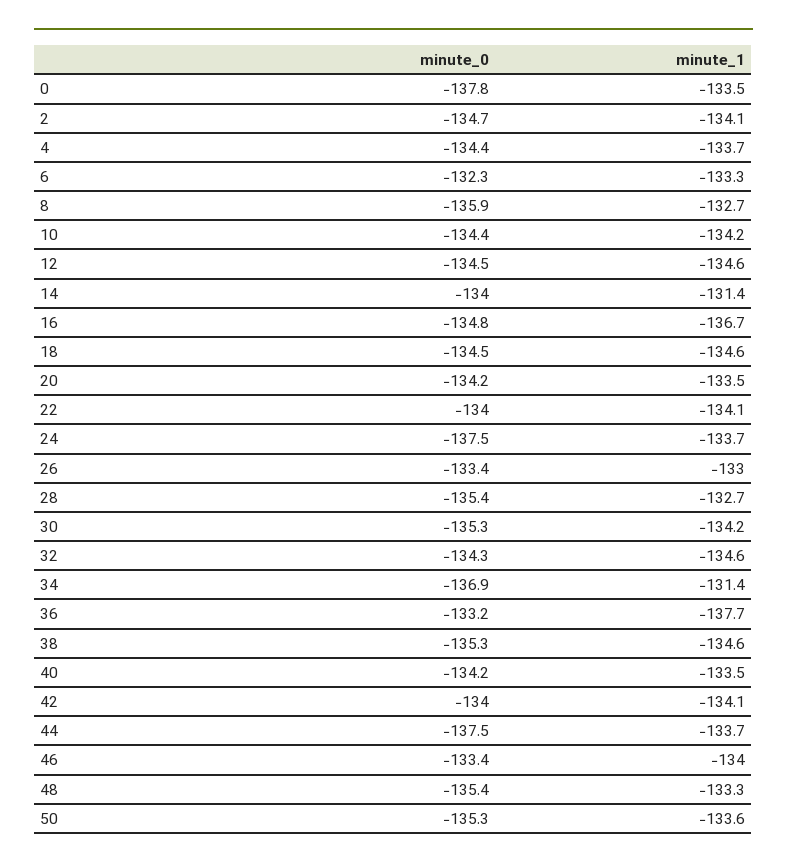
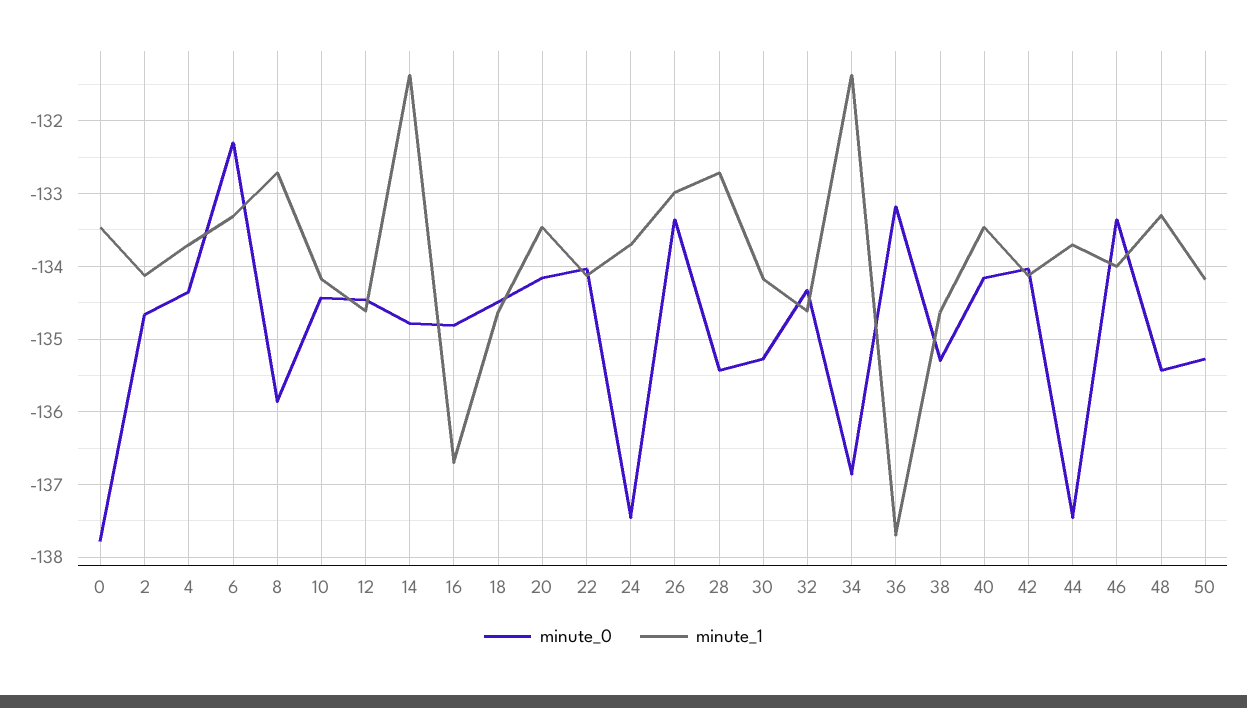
minute_0, 14: -134 -> -134.8
minute_1, 50: -133.6 -> -134.2

